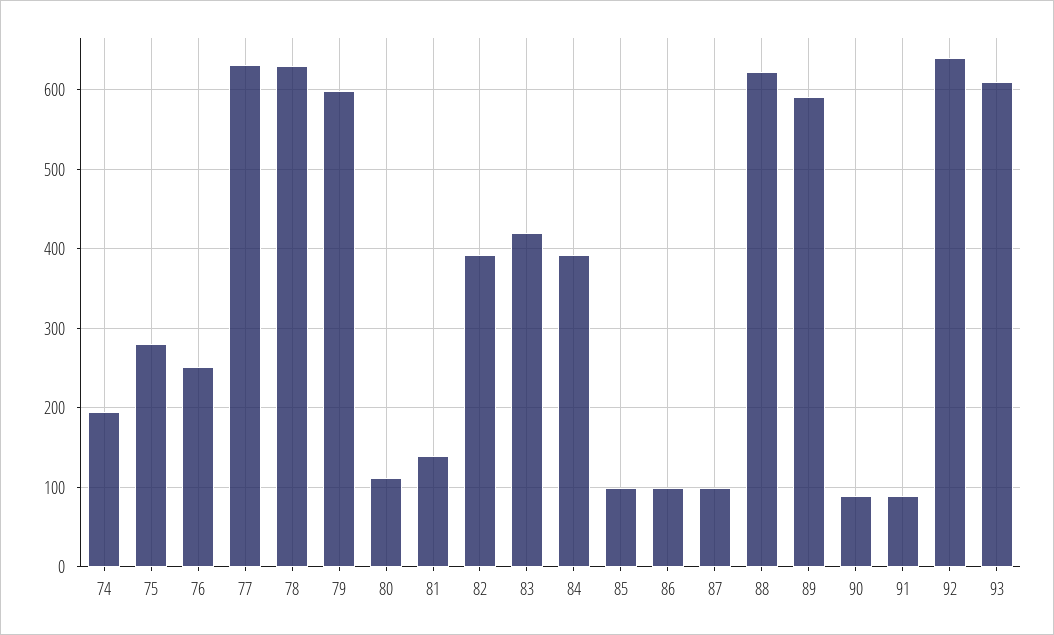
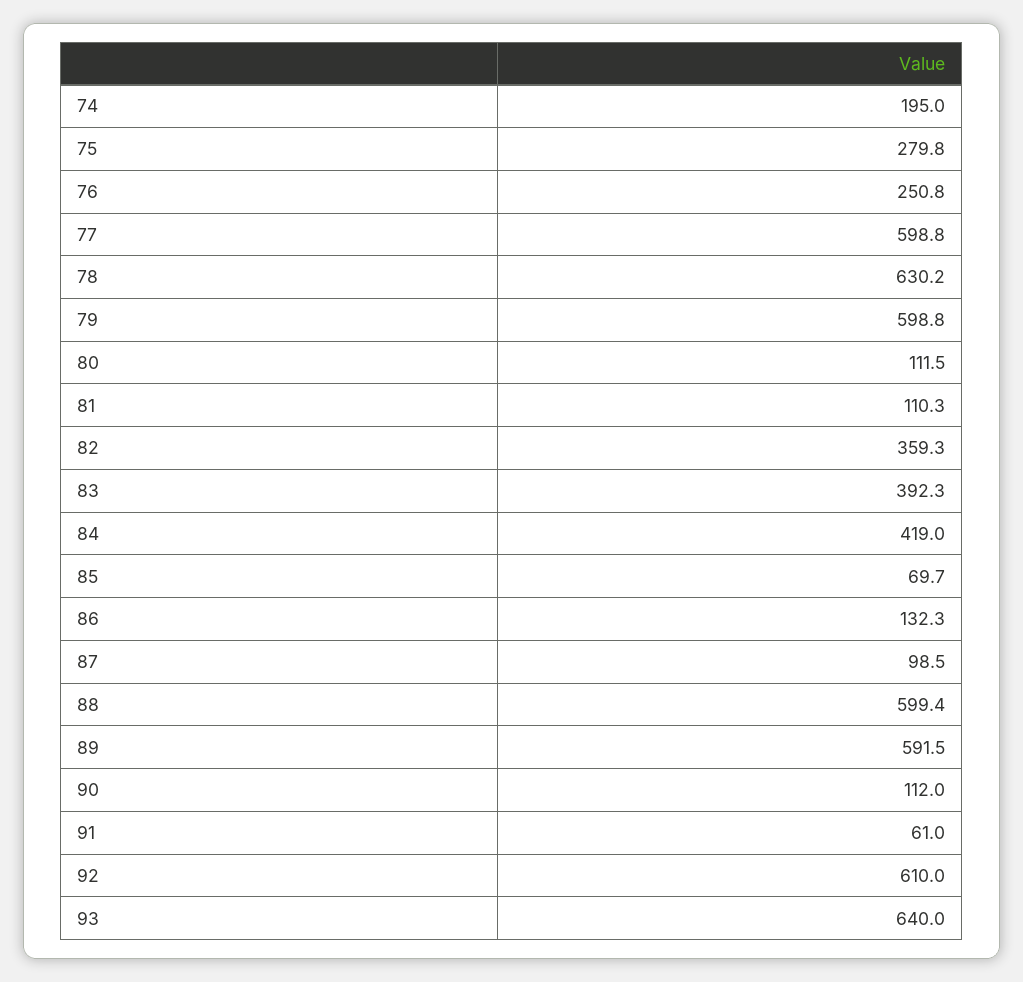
77: 630 -> 598.8
81: 140 -> 110.3
82: 390 -> 359.3
83: 420 -> 392.3
84: 390 -> 419
85: 100 -> 69.7
86: 100 -> 132.3
88: 620 -> 599.4
90: 90 -> 112
91: 90 -> 61
92: 640 -> 610
93: 610 -> 640

